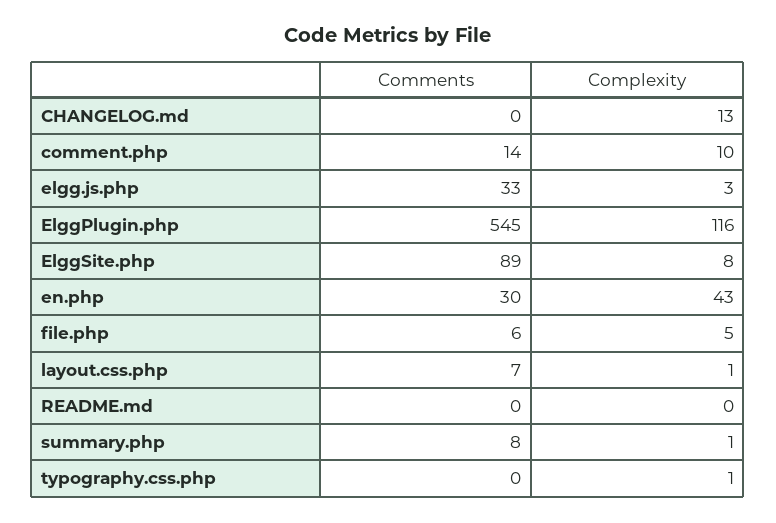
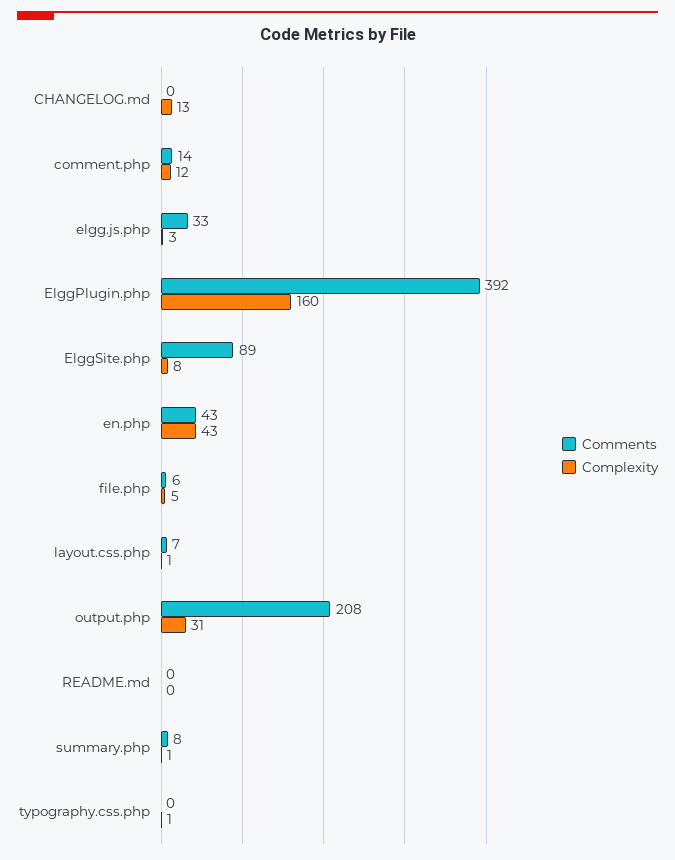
Complexity, comment.php: 10 -> 12
Comments, ElggPlugin.php: 545 -> 392
Complexity, ElggPlugin.php: 116 -> 160
Comments, en.php: 30 -> 43
Comments, output.php: none -> 208
Complexity, output.php: none -> 31

